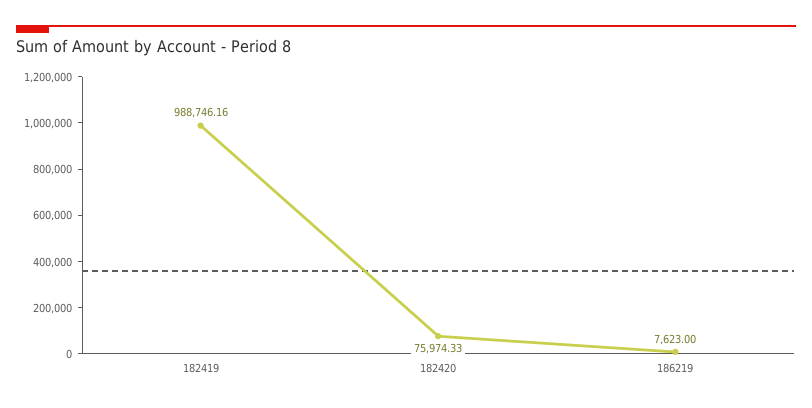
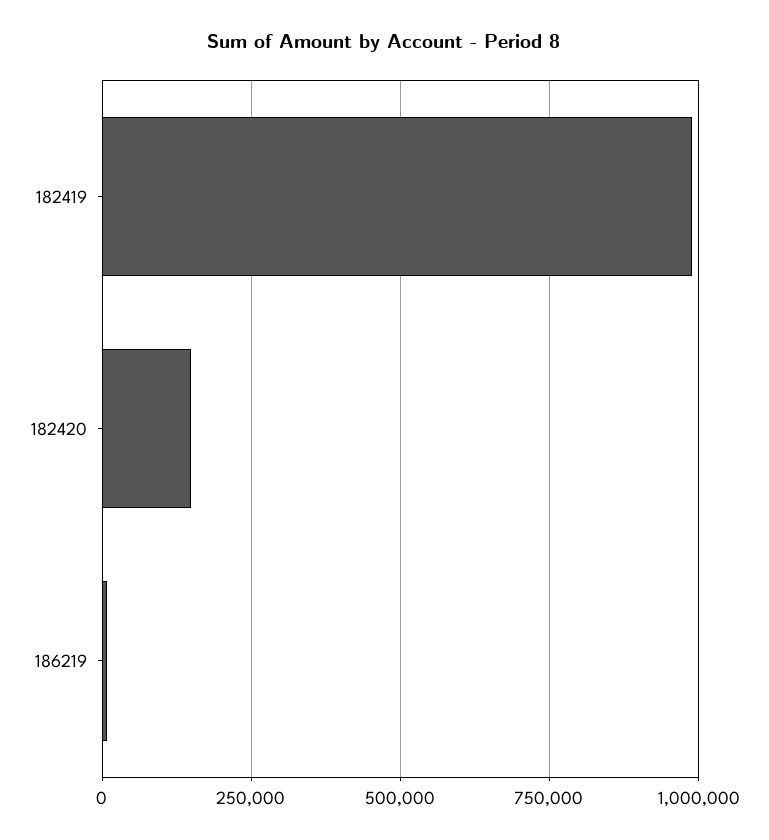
182420: 75974.33 -> 150000

